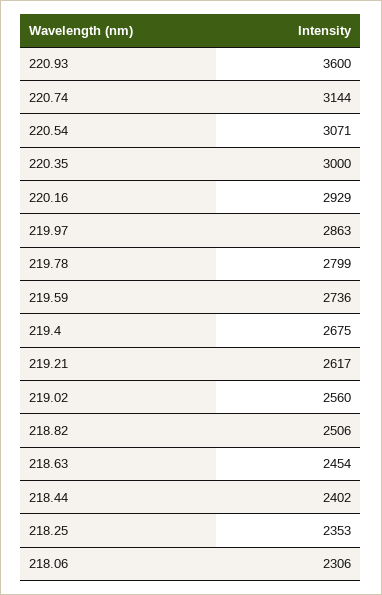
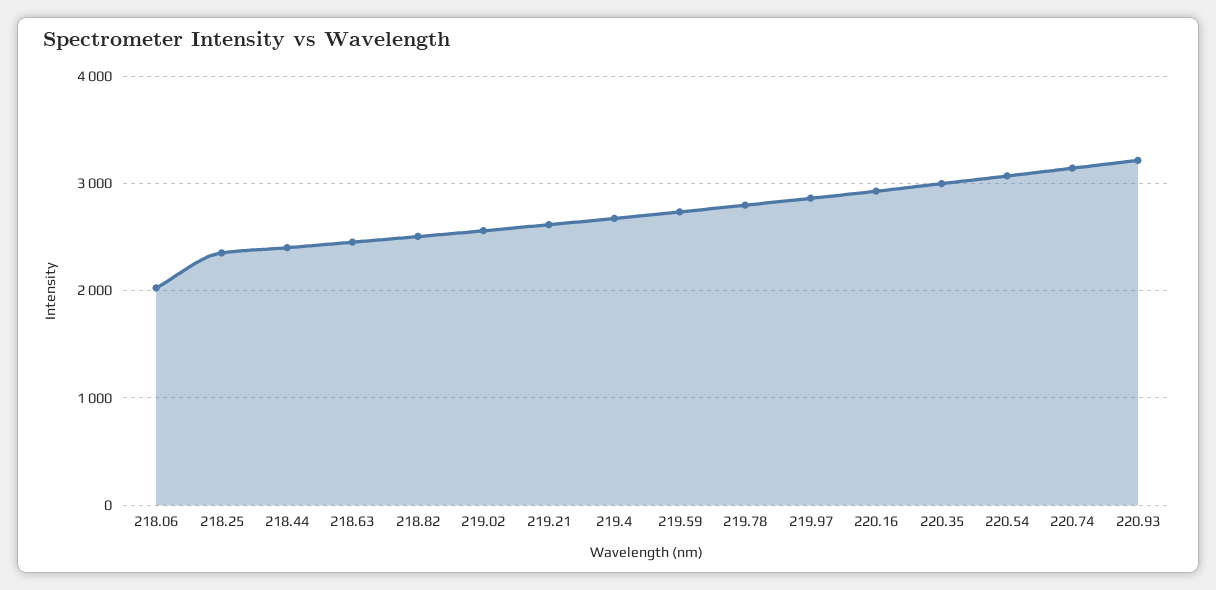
220.93: 3600 -> 3200
218.06: 2306 -> 2000

